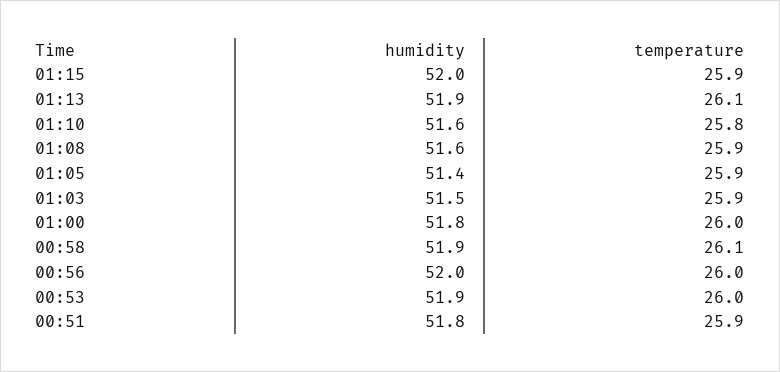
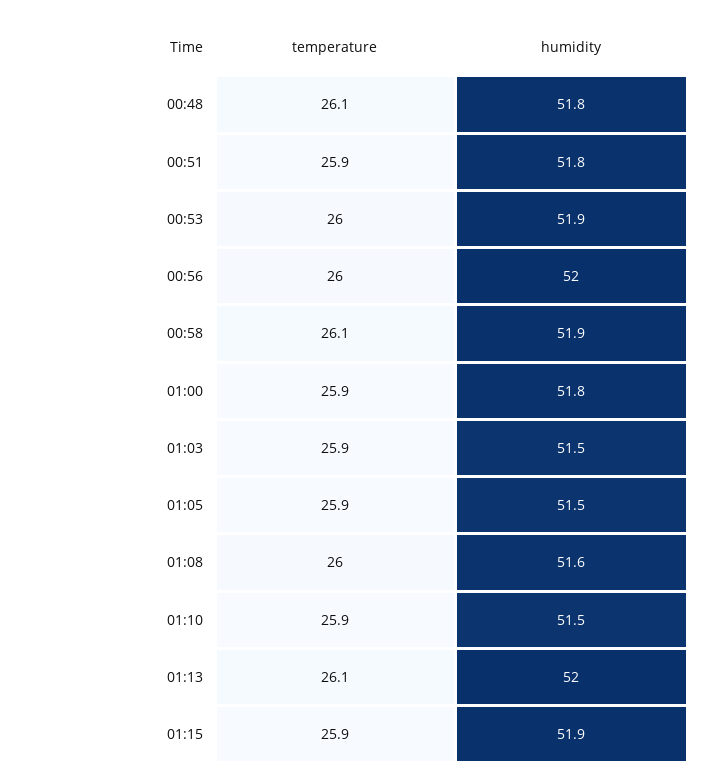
humidity, 01:15: 52 -> 51.9
humidity, 01:13: 51.9 -> 52
humidity, 01:10: 51.6 -> 51.5
temperature, 01:10: 25.8 -> 25.9
temperature, 01:08: 25.9 -> 26
humidity, 01:05: 51.4 -> 51.5
temperature, 01:00: 26 -> 25.9
temperature, 00:48: none -> 26.1
humidity, 00:48: none -> 51.8

